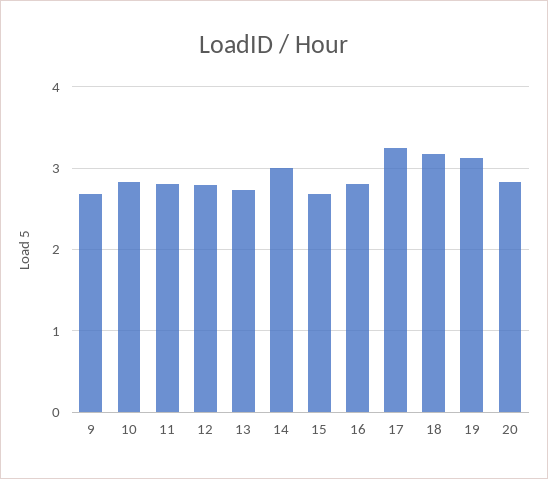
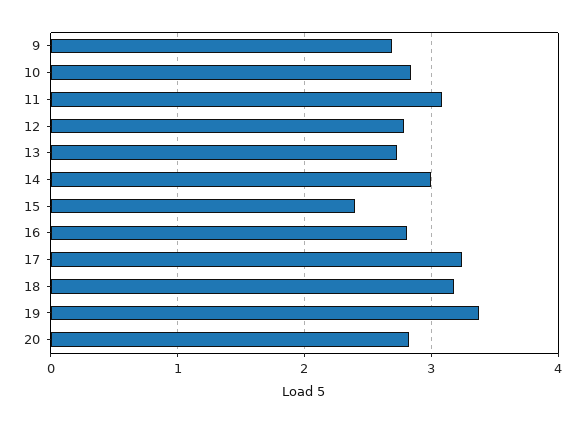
11: 2.8 -> 3.1
15: 2.7 -> 2.4
19: 3.1 -> 3.4

